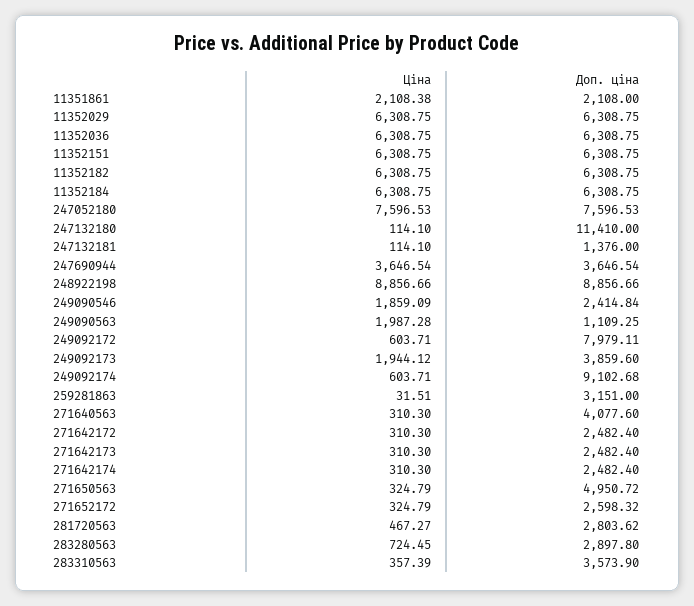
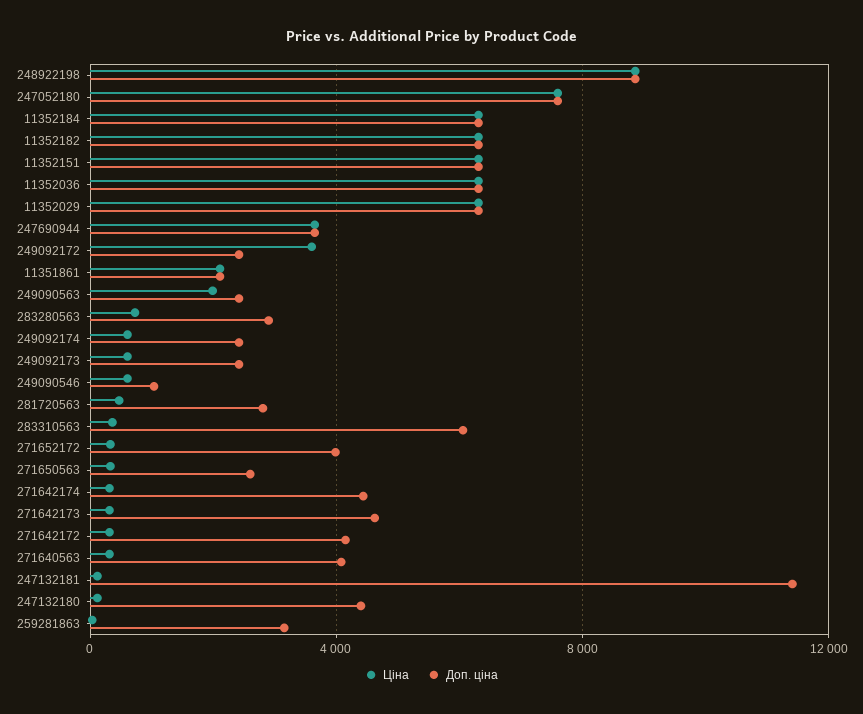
Доп. ціна, 247132180: 11410 -> 4500
Доп. ціна, 247132181: 1376 -> 11500
Ціна, 249090546: 1859.09 -> 500
Доп. ціна, 249090546: 2414.84 -> 1000
Доп. ціна, 249090563: 1109.25 -> 2500
Ціна, 249092172: 603.71 -> 3500
Доп. ціна, 249092172: 7979.11 -> 2500
Ціна, 249092173: 1944.12 -> 500
Доп. ціна, 249092173: 3859.6 -> 2500
Доп. ціна, 249092174: 9102.68 -> 2500
Доп. ціна, 271642172: 2482.4 -> 4000
Доп. ціна, 271642173: 2482.4 -> 4500
Доп. ціна, 271642174: 2482.4 -> 4500
Доп. ціна, 271650563: 4950.72 -> 2500
Доп. ціна, 271652172: 2598.32 -> 4000
Доп. ціна, 283310563: 3573.9 -> 6000

